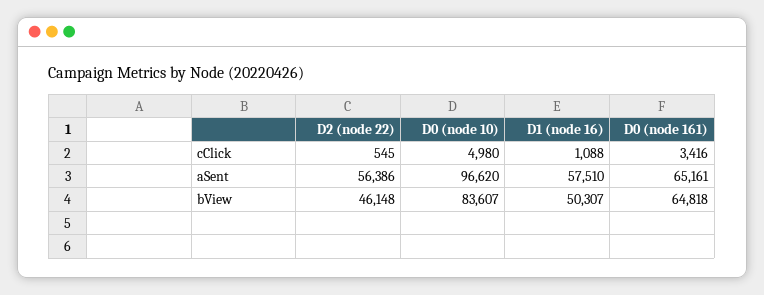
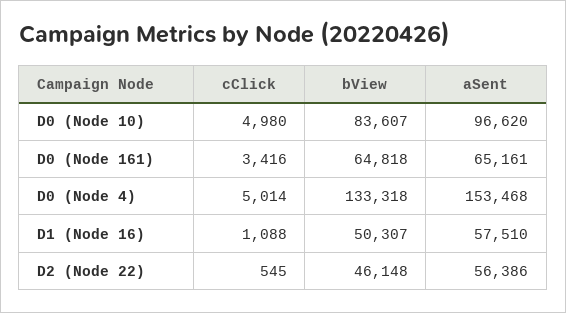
D0 (Node 4), cClick: none -> 5014
D0 (Node 4), bView: none -> 133318
D0 (Node 4), aSent: none -> 153468

